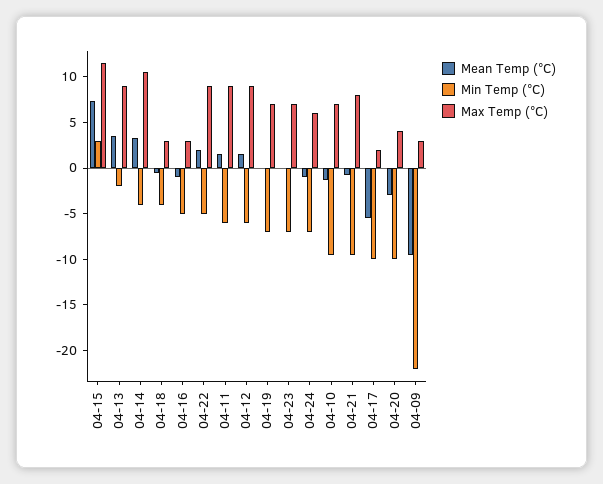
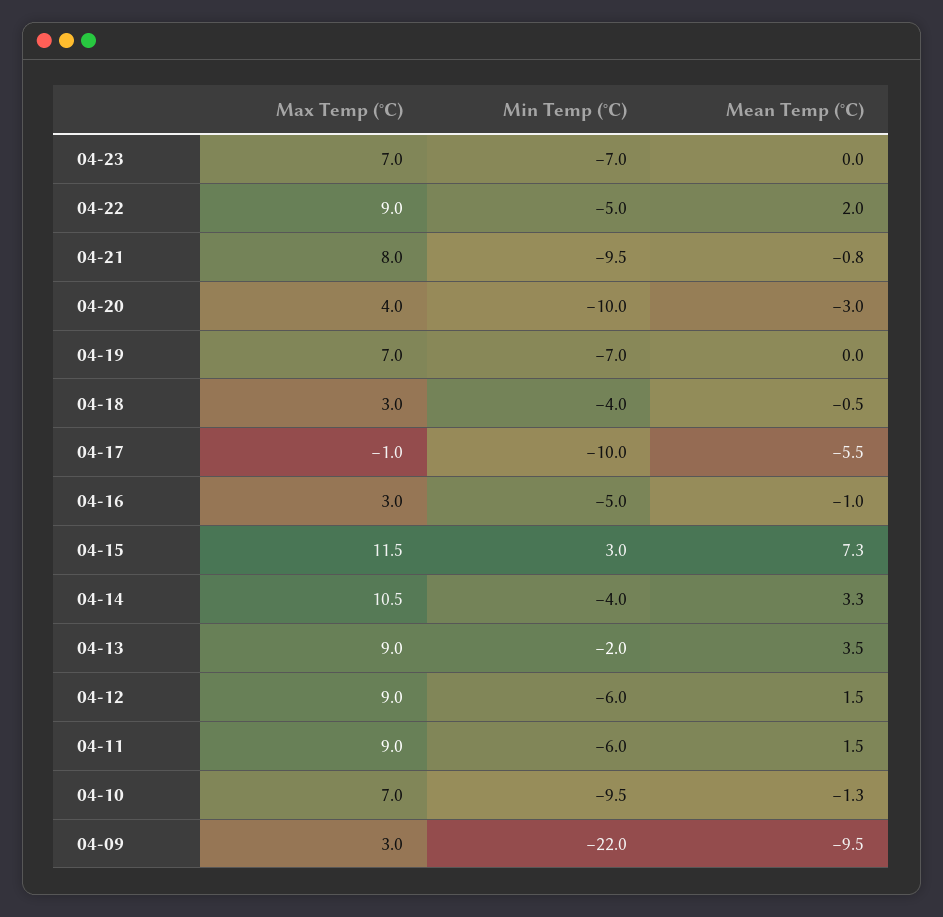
Mean Temp (°C), 04-24: -1 -> none
Min Temp (°C), 04-24: -7 -> none
Max Temp (°C), 04-24: 6 -> none
Max Temp (°C), 04-17: 2 -> -1

